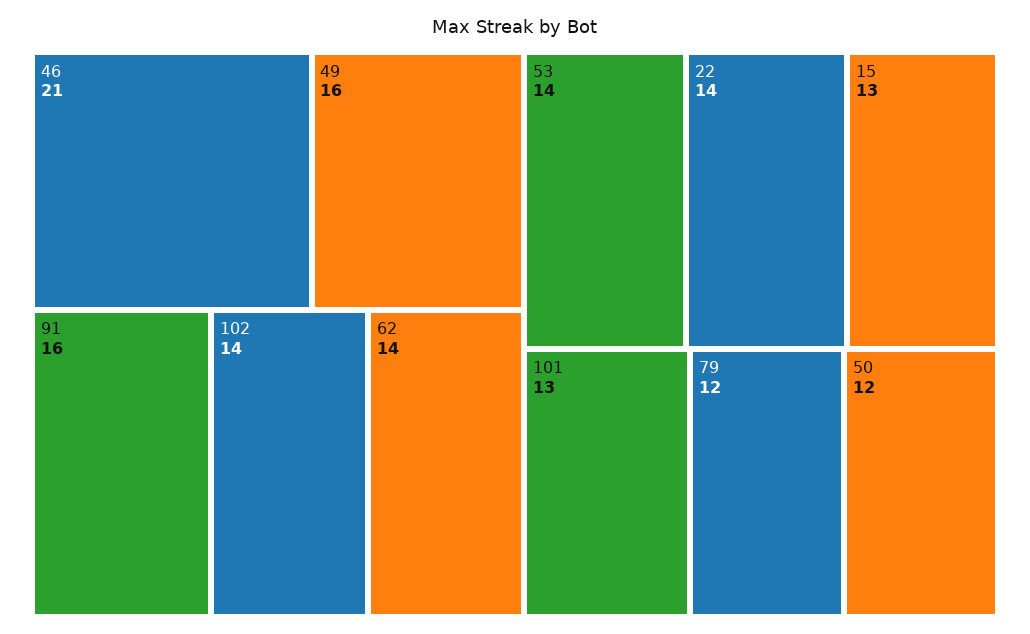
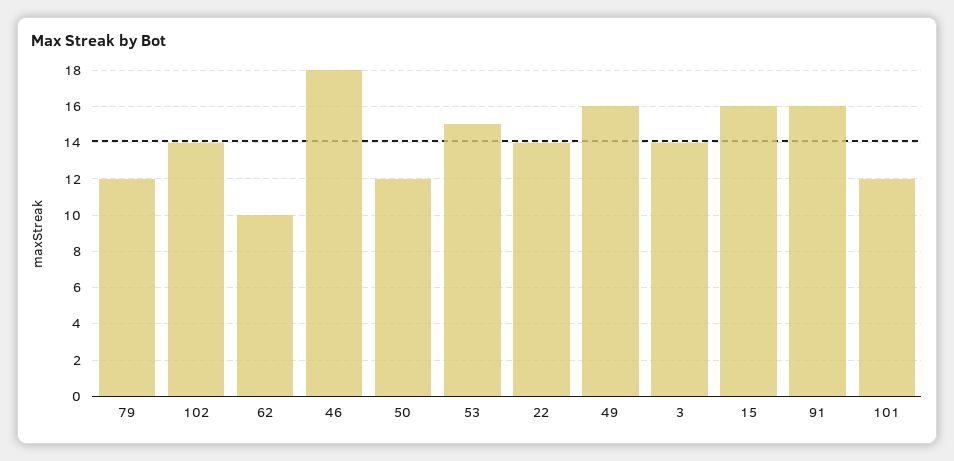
46: 21 -> 18
62: 14 -> 10
53: 14 -> 15
15: 13 -> 16
101: 13 -> 12
3: none -> 14

